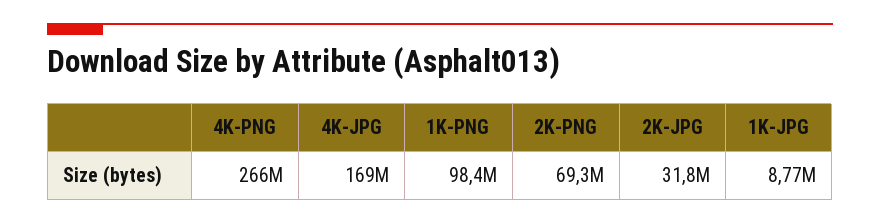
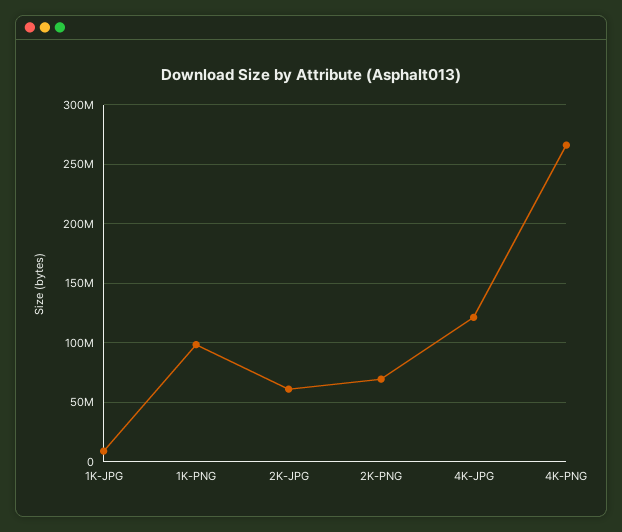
4K-JPG: 169000000 -> 120000000
2K-JPG: 31800000 -> 60000000

